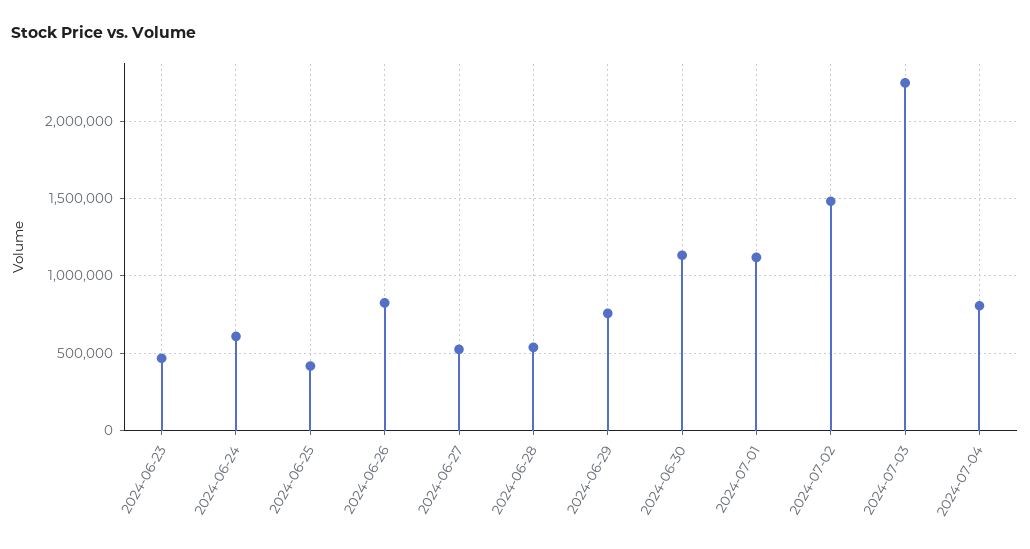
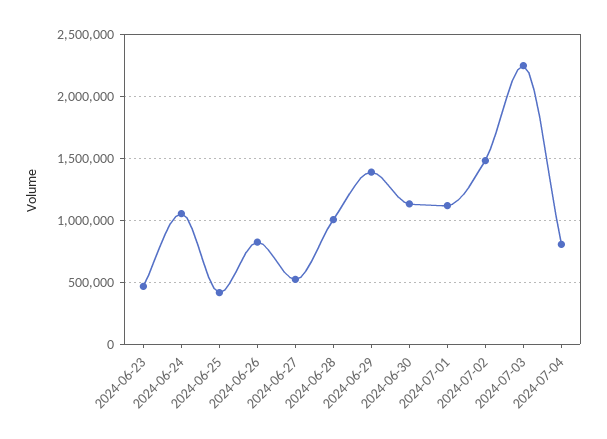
2024-06-24: 600000 -> 1050000
2024-06-28: 550000 -> 1000000
2024-06-29: 750000 -> 1400000

